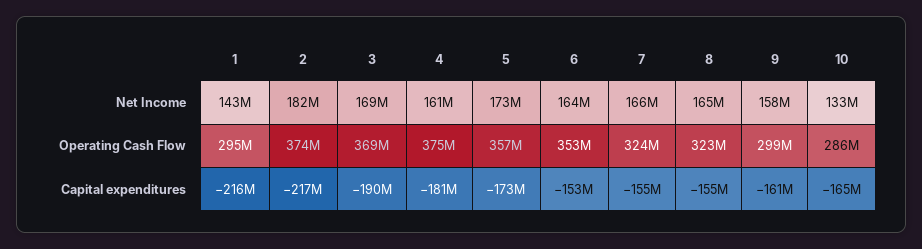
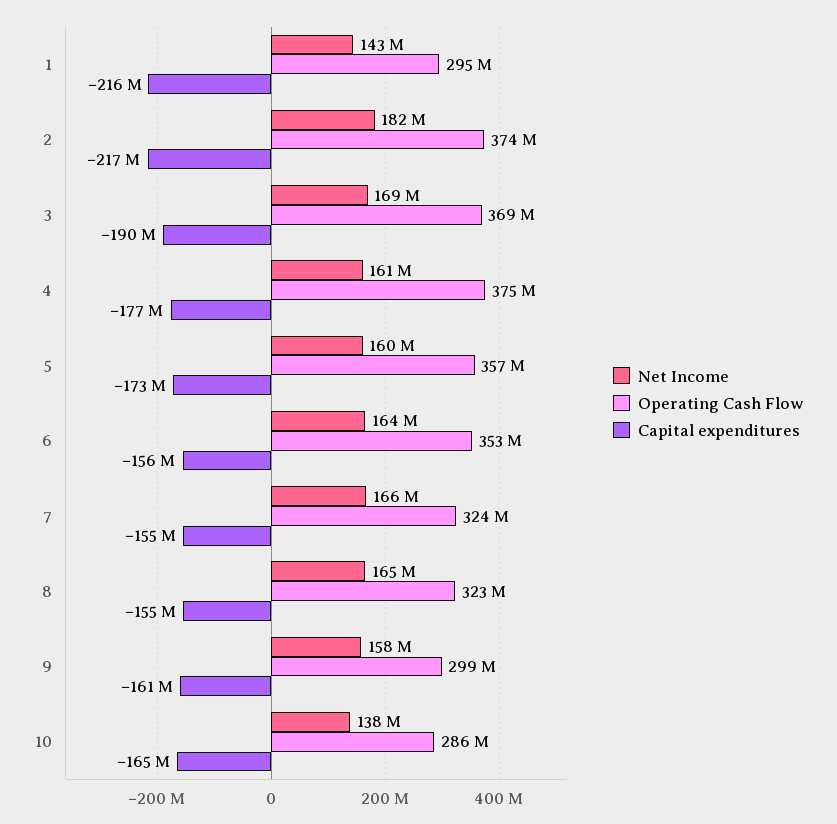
Net Income, 5: 173000000 -> 160000000
Net Income, 10: 133000000 -> 138000000
Capital expenditures, 4: -181000000 -> -177000000
Capital expenditures, 6: -153000000 -> -156000000

